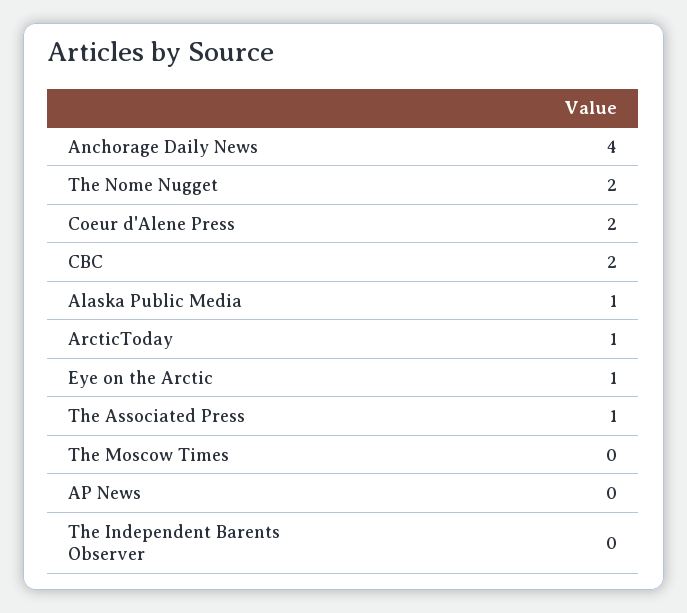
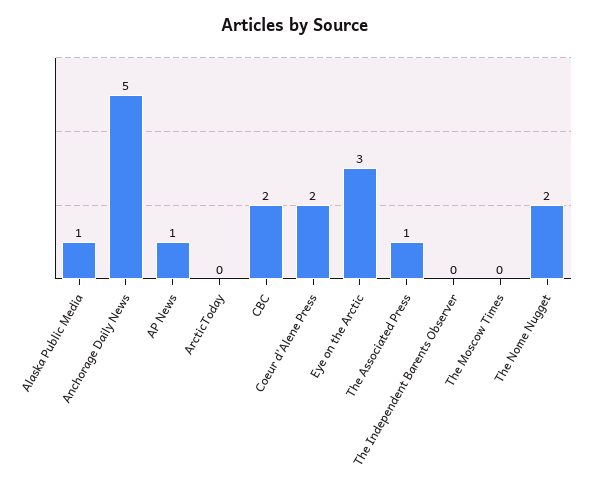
Anchorage Daily News: 4 -> 5
ArcticToday: 1 -> 0
Eye on the Arctic: 1 -> 3
AP News: 0 -> 1

